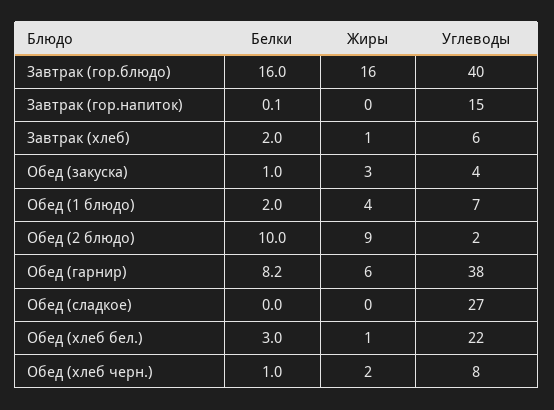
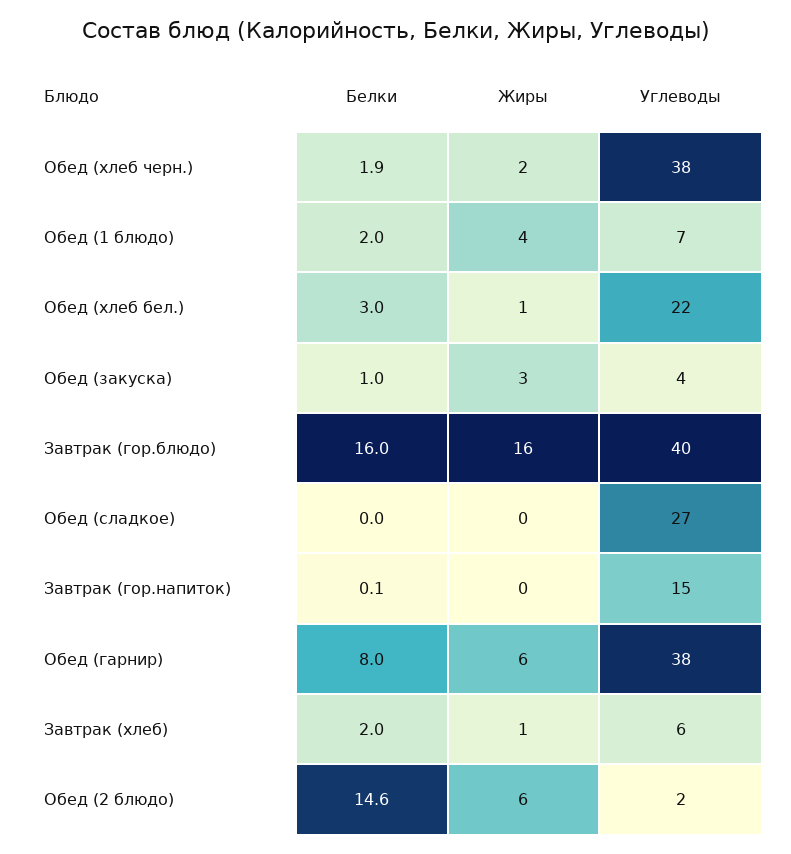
Белки, Обед (2 блюдо): 10 -> 14.6
Жиры, Обед (2 блюдо): 9 -> 6
Белки, Обед (гарнир): 8.2 -> 8
Белки, Обед (хлеб черн.): 1 -> 1.9
Углеводы, Обед (хлеб черн.): 8 -> 38

